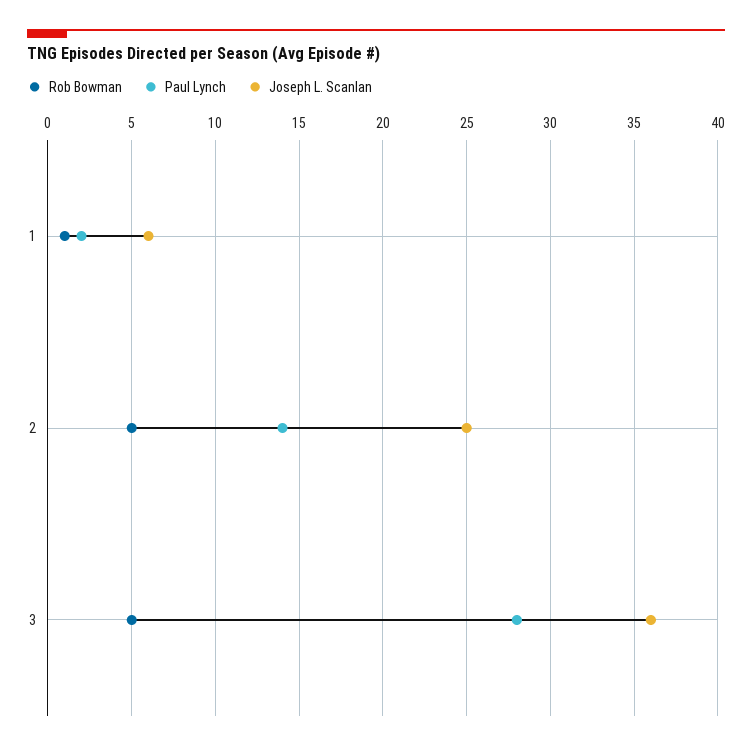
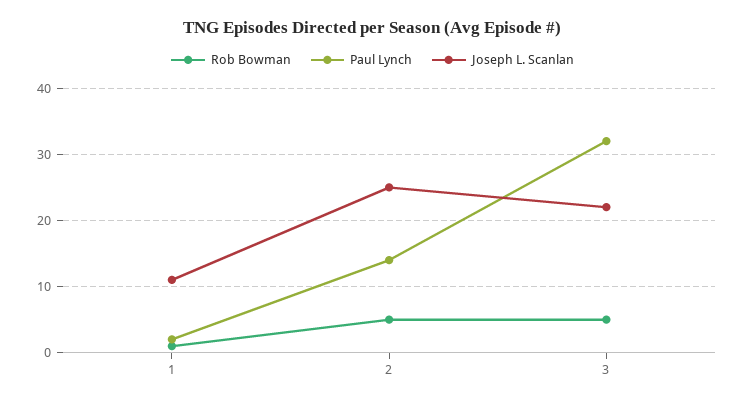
Joseph L. Scanlan, 1: 6 -> 11
Paul Lynch, 3: 28 -> 32
Joseph L. Scanlan, 3: 36 -> 22

